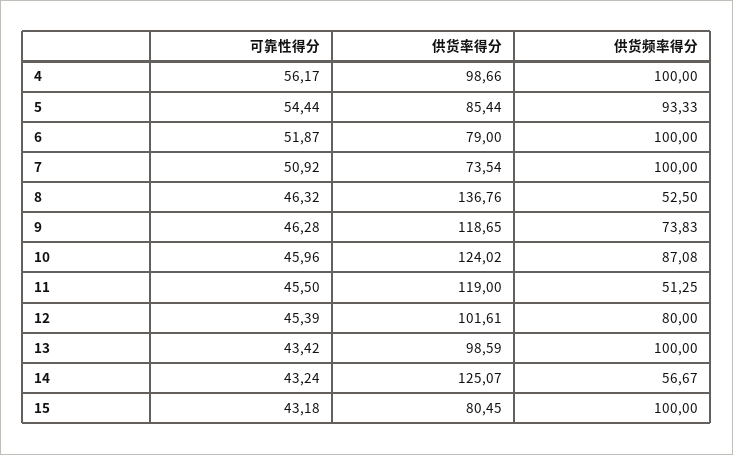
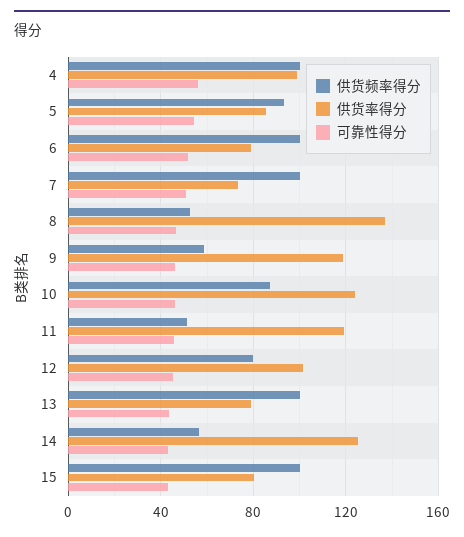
供货频率得分, 9: 73.83 -> 60
供货率得分, 13: 98.59 -> 80

